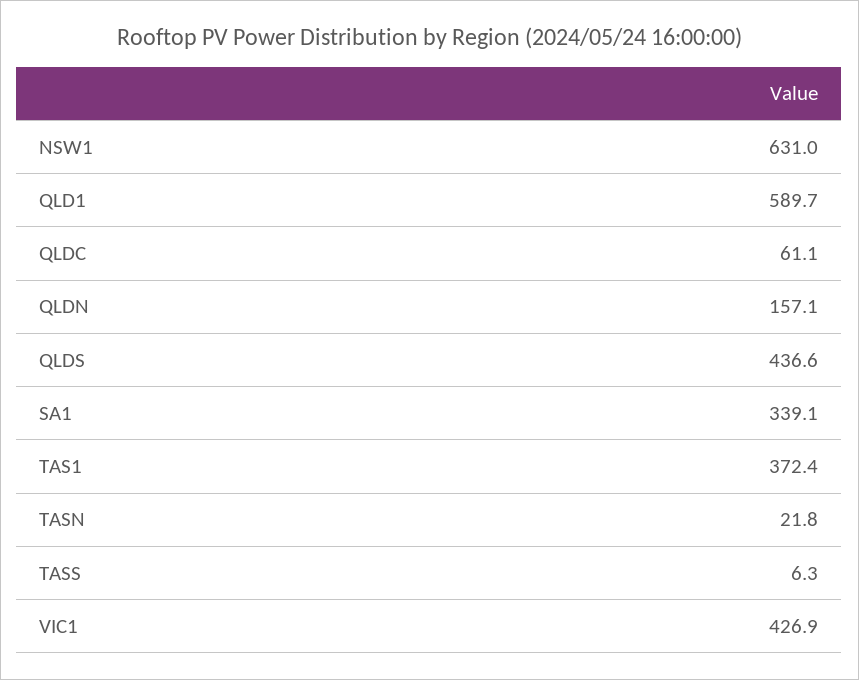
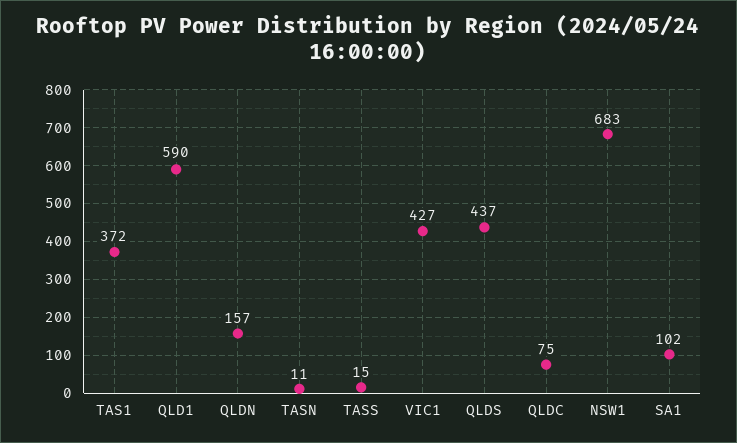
NSW1: 631 -> 683
QLDC: 61.1 -> 75
SA1: 339.1 -> 102
TASN: 21.8 -> 11
TASS: 6.3 -> 15

